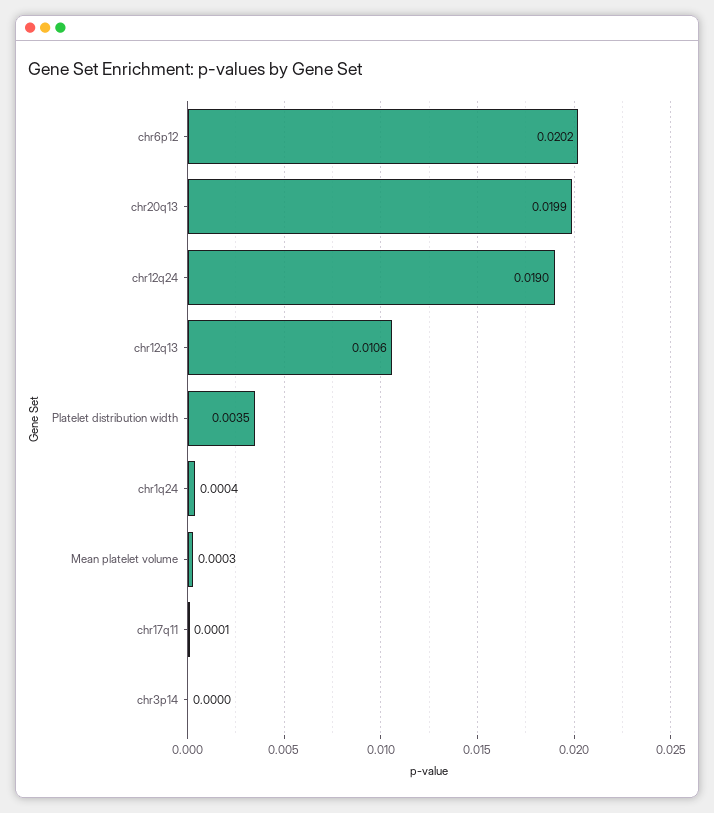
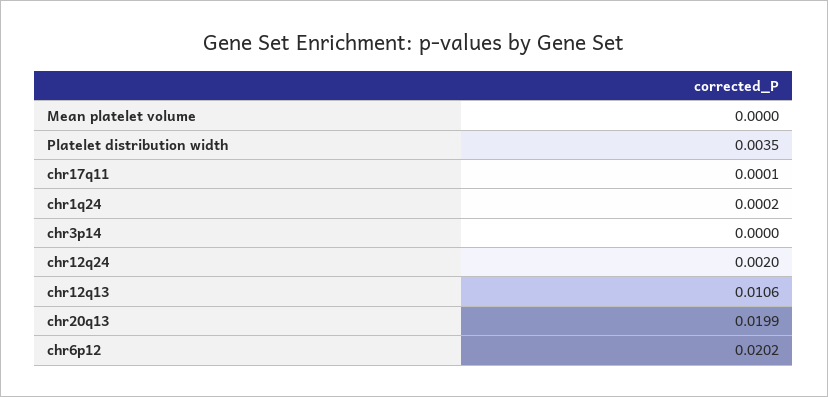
chr12q24: 0.019 -> 0.002
chr1q24: 0.0004 -> 0.0002
Mean platelet volume: 0.0003 -> 0

